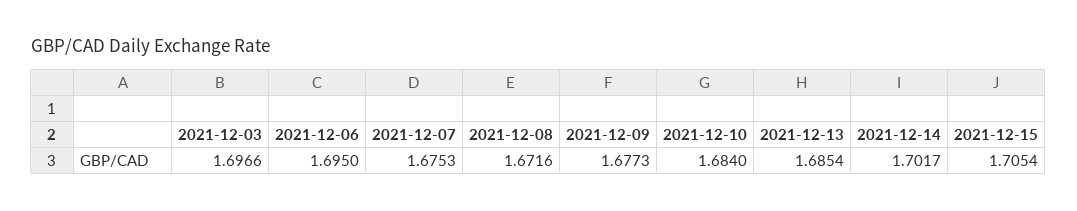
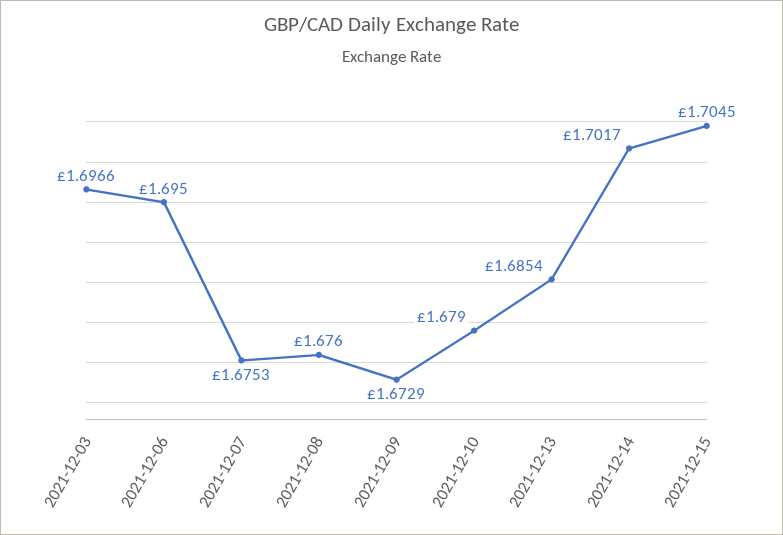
2021-12-08: 1.6716 -> 1.676
2021-12-09: 1.6773 -> 1.6729
2021-12-10: 1.684 -> 1.679
2021-12-15: 1.7054 -> 1.7045

